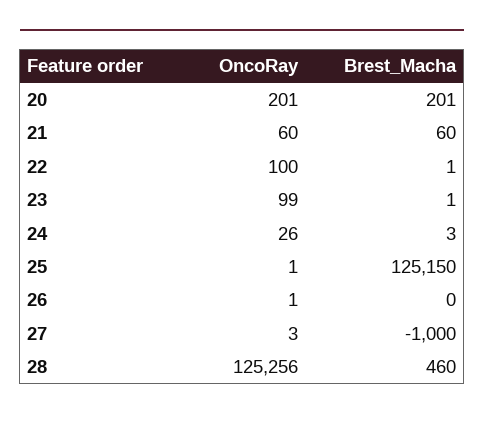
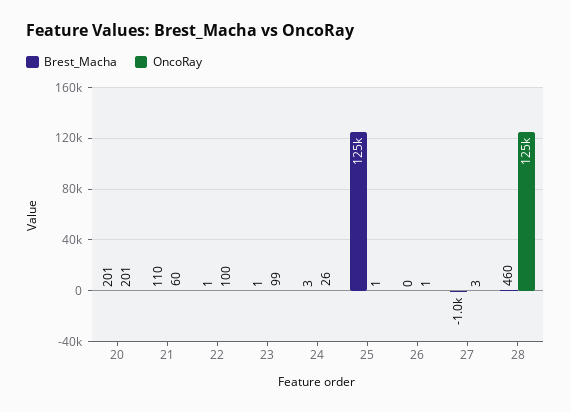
Brest_Macha, 21: 60 -> 110

